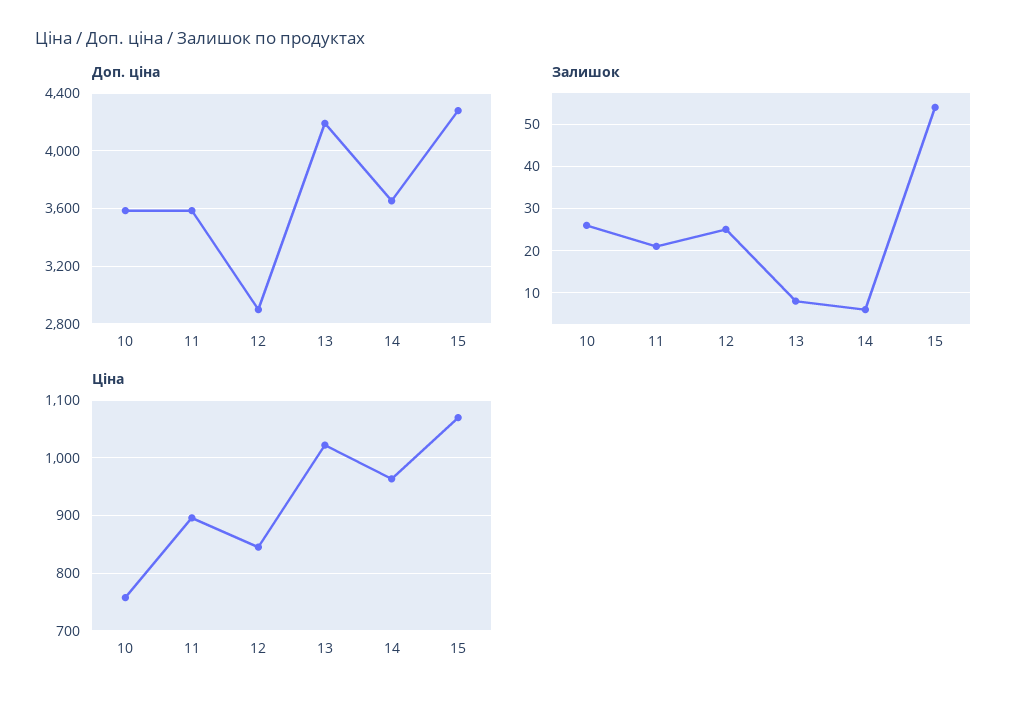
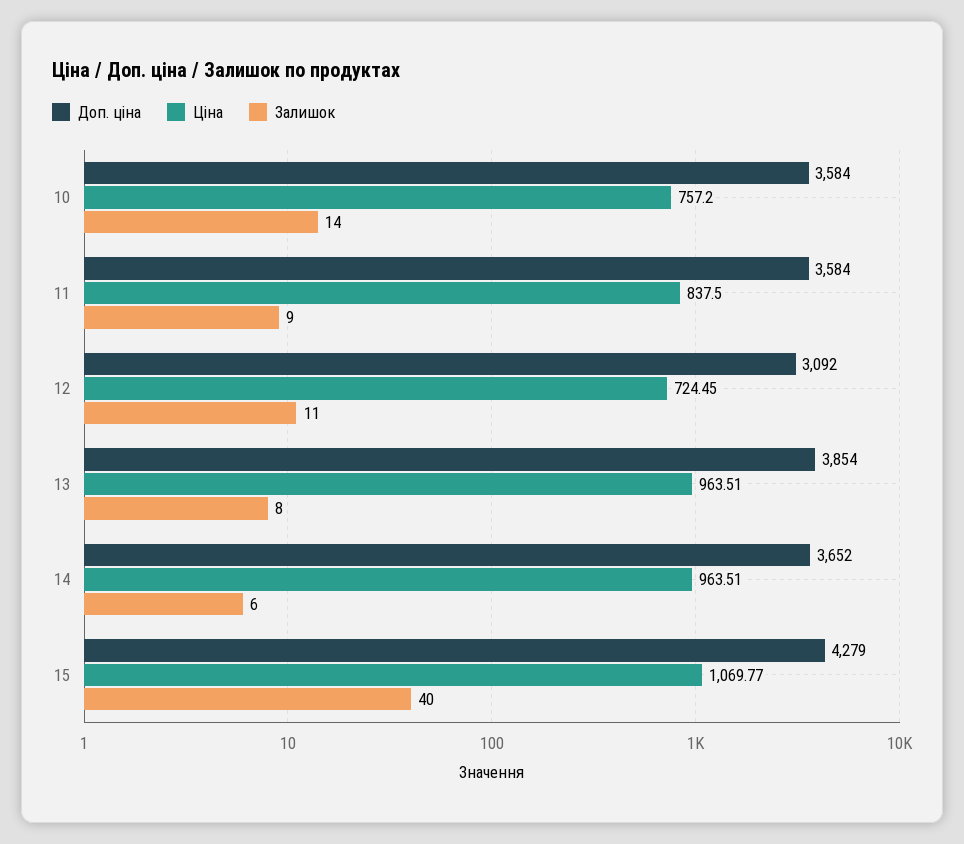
Доп. ціна, 12: 2900 -> 3092
Доп. ціна, 13: 4200 -> 3854
Залишок, 10: 25 -> 14
Залишок, 11: 20 -> 9
Залишок, 12: 25 -> 11
Залишок, 15: 55 -> 40
Ціна, 11: 900 -> 837.5
Ціна, 12: 840 -> 724.45
Ціна, 13: 1020 -> 963.51

